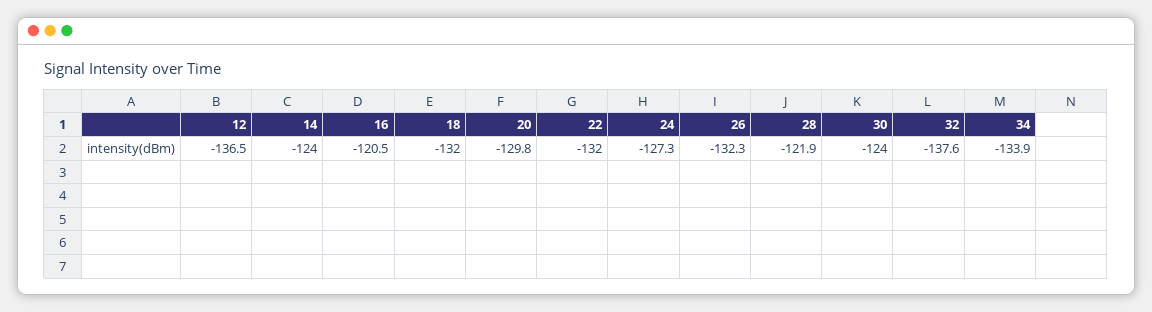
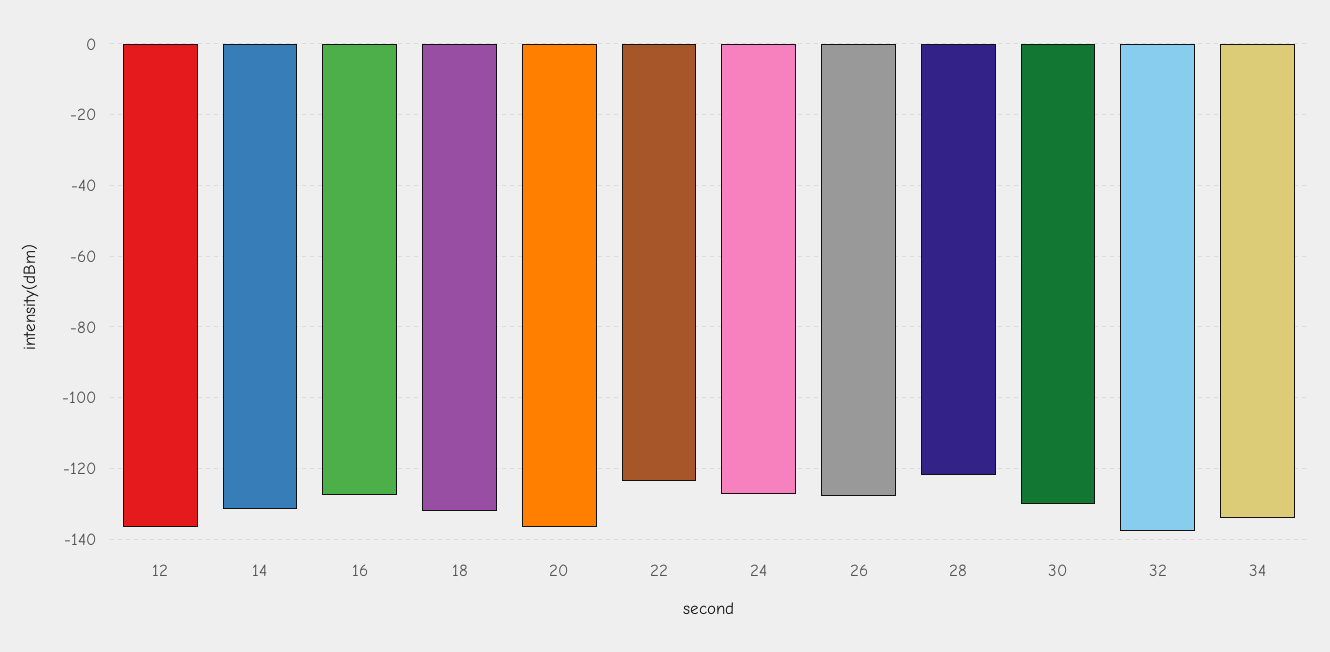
14: -124 -> -132
16: -120.5 -> -128
20: -129.8 -> -136
22: -132 -> -124
26: -132.3 -> -128
30: -124 -> -130

